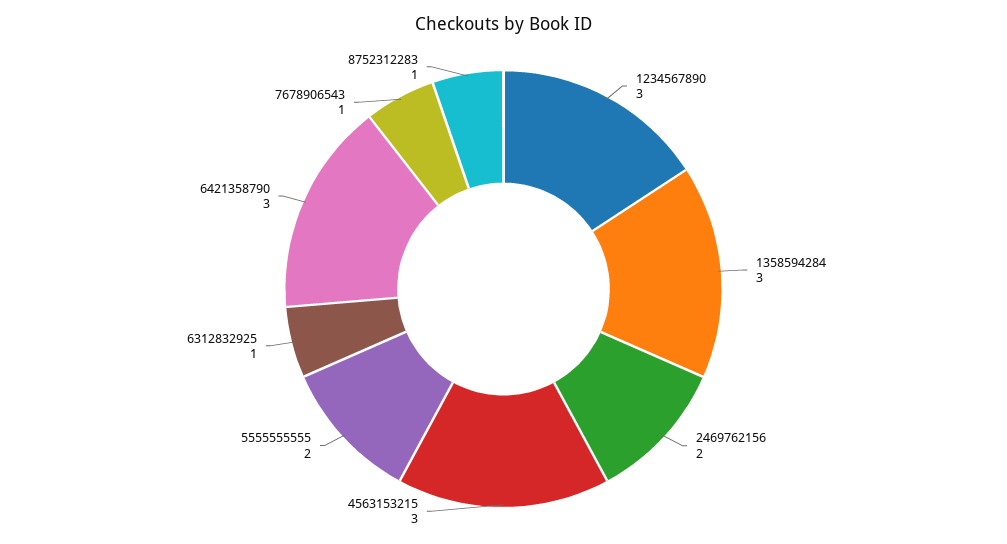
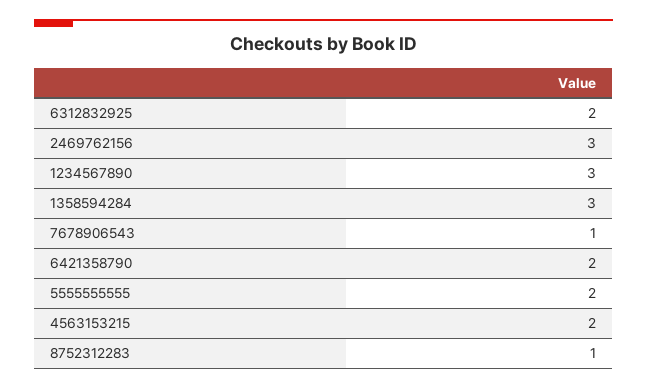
2469762156: 2 -> 3
4563153215: 3 -> 2
6312832925: 1 -> 2
6421358790: 3 -> 2

